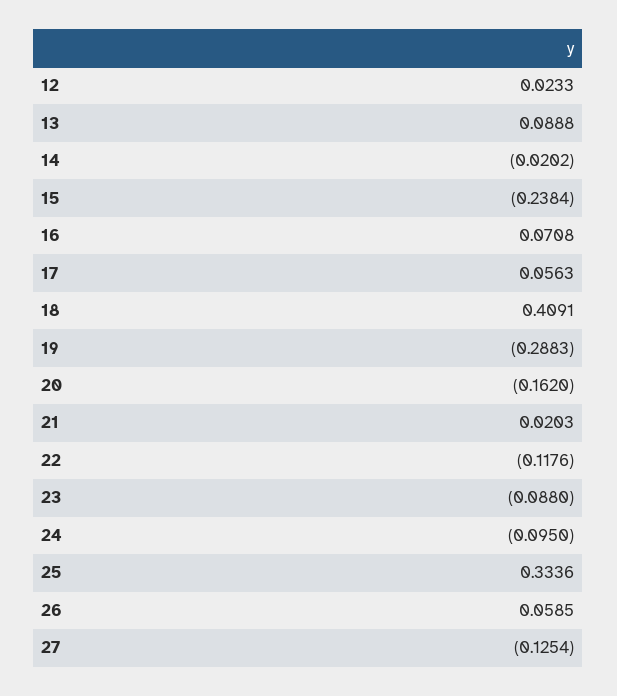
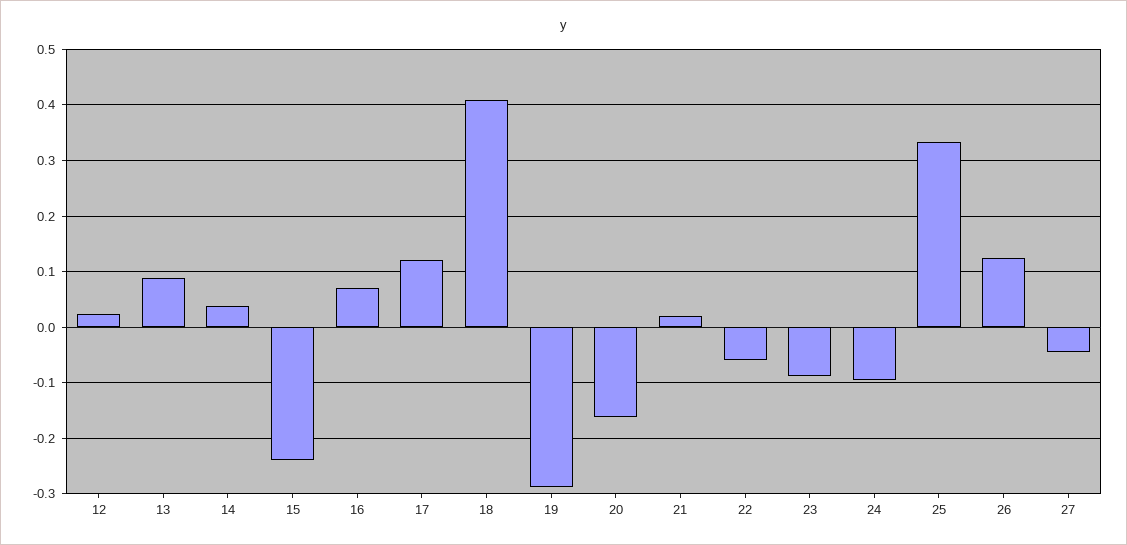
14: -0.0202 -> 0.04
17: 0.0563 -> 0.12
22: -0.1176 -> -0.06
26: 0.0585 -> 0.12
27: -0.1254 -> -0.04

